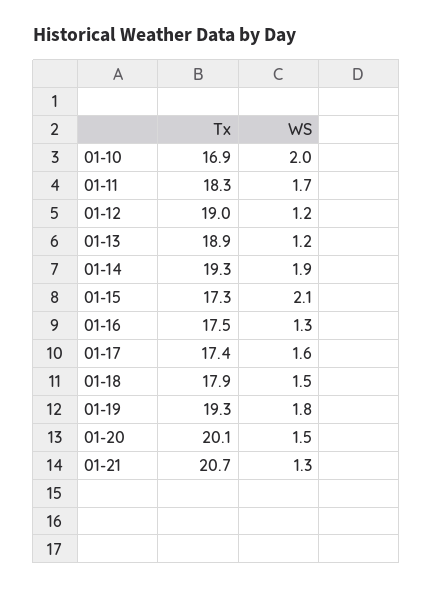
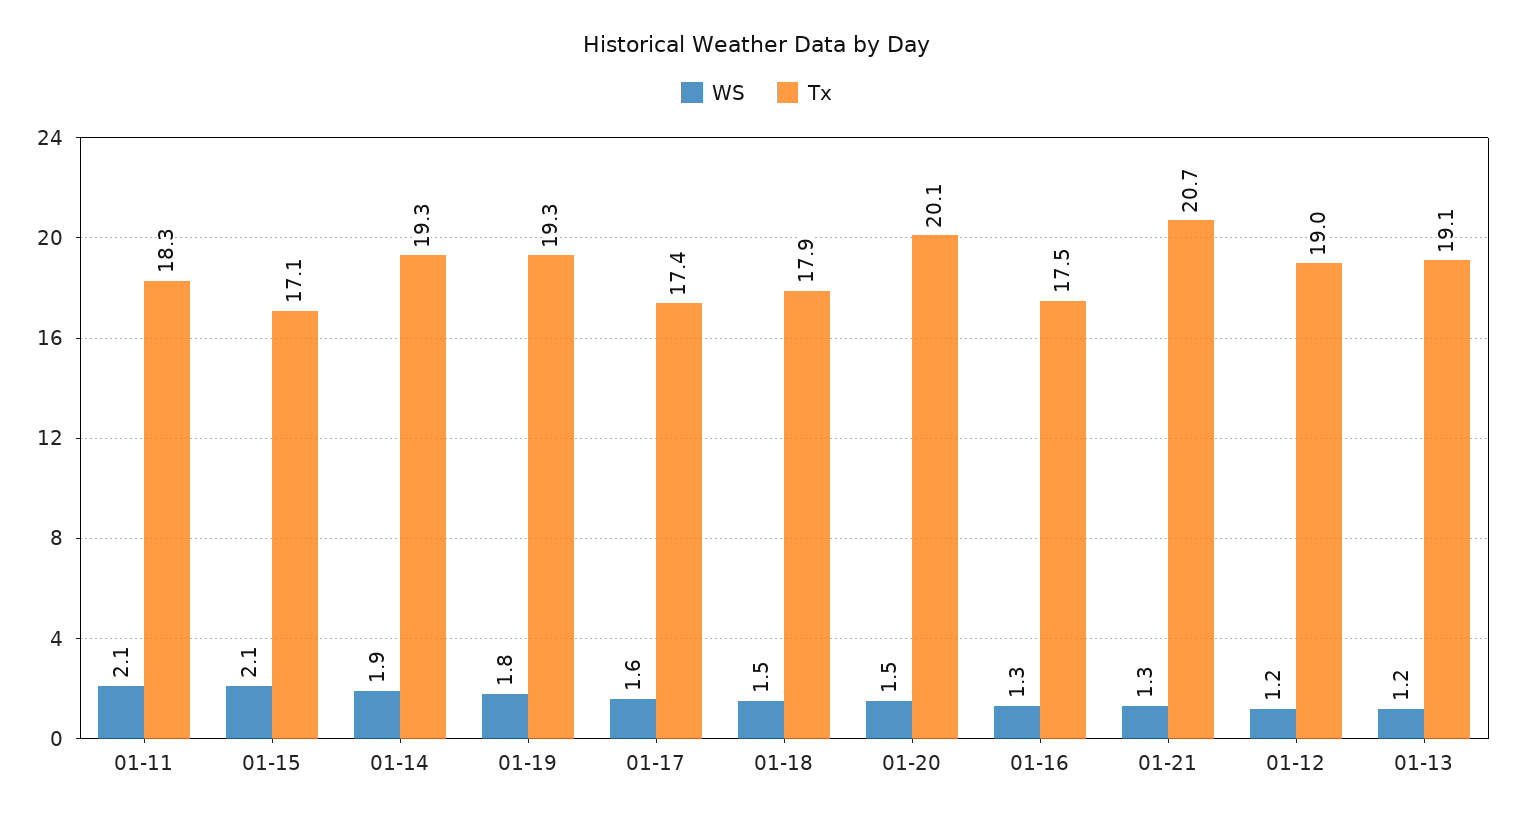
Tx, 01-10: 16.9 -> none
WS, 01-10: 2 -> none
WS, 01-11: 1.7 -> 2.1
Tx, 01-13: 18.9 -> 19.1
Tx, 01-15: 17.3 -> 17.1

